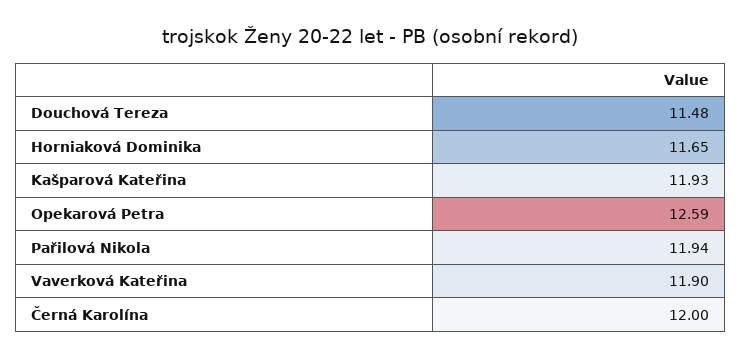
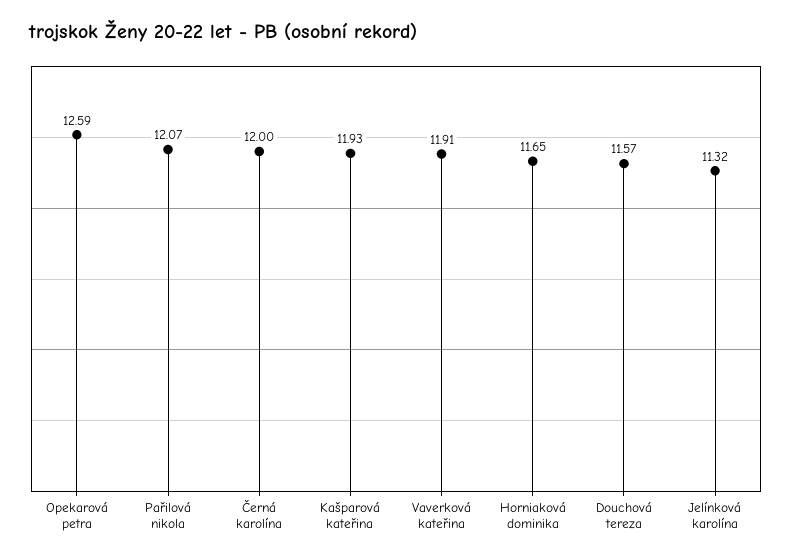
Douchová Tereza: 11.48 -> 11.57
Pařilová Nikola: 11.94 -> 12.07
Vaverková Kateřina: 11.9 -> 11.91
Jelínková karolína: none -> 11.32

